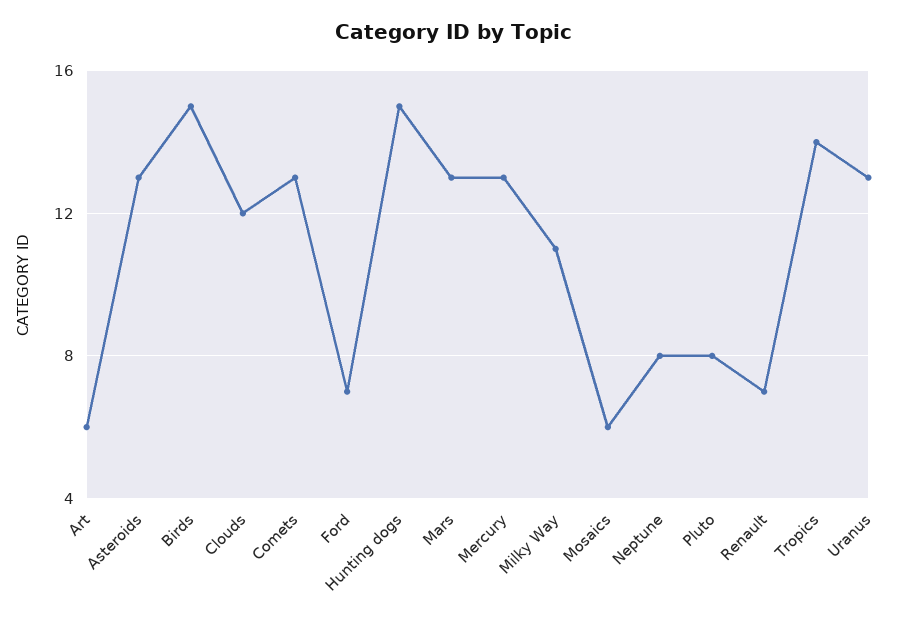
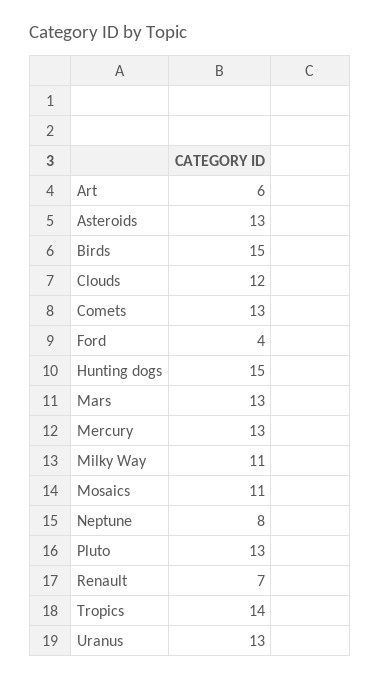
Ford: 7 -> 4
Mosaics: 6 -> 11
Pluto: 8 -> 13

